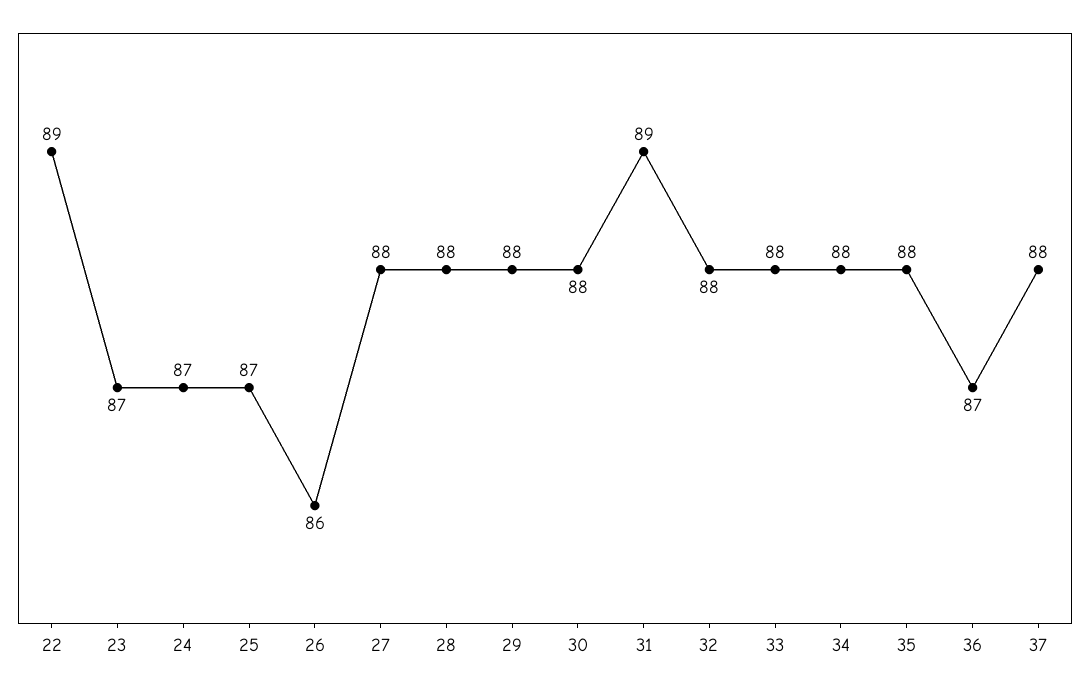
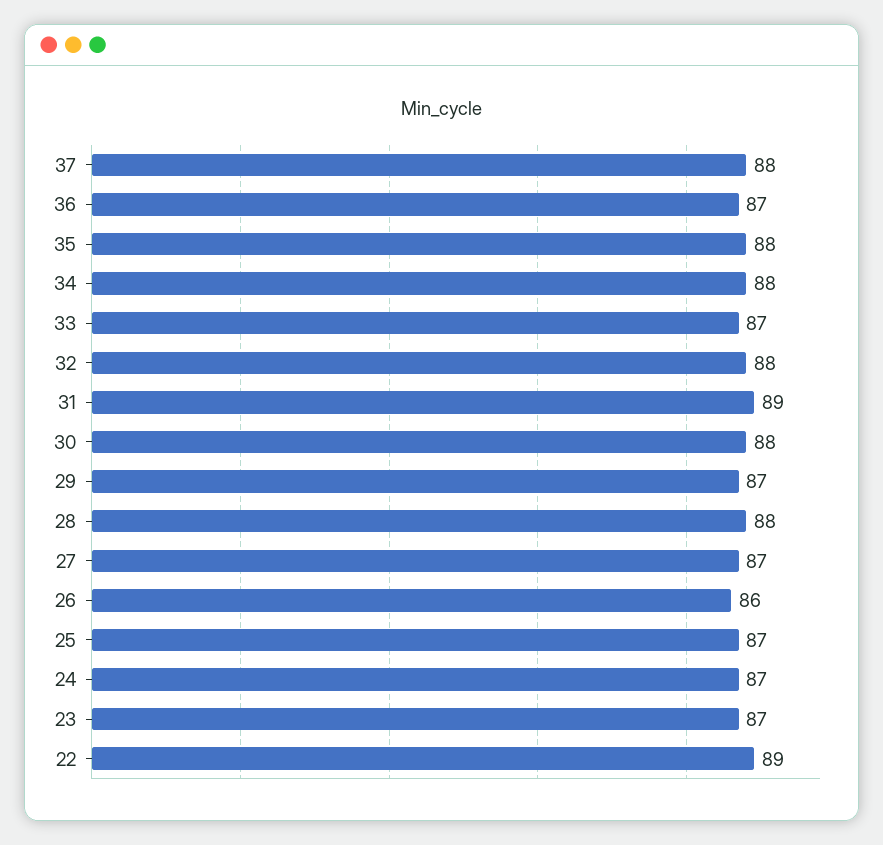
27: 88 -> 87
29: 88 -> 87
33: 88 -> 87

